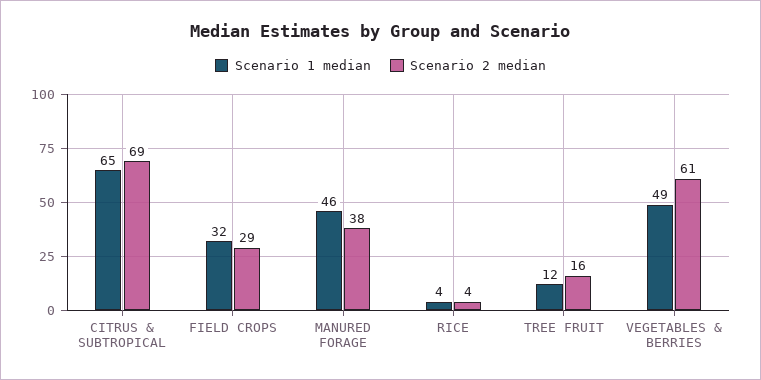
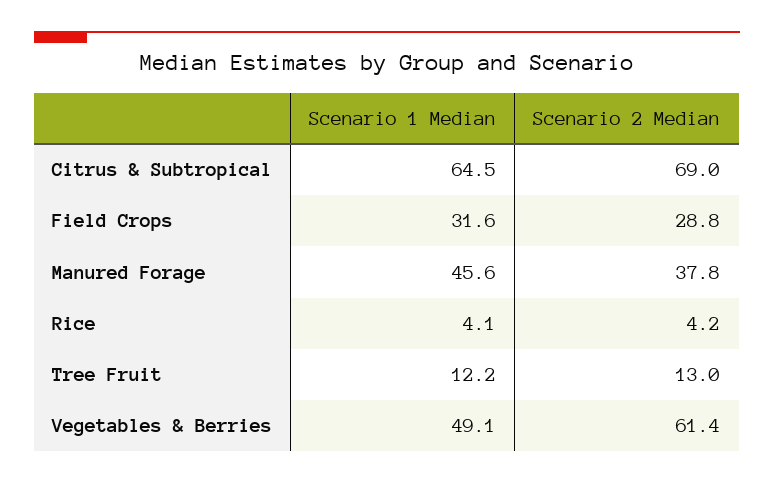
Scenario 2 median, TREE FRUIT: 16 -> 13

